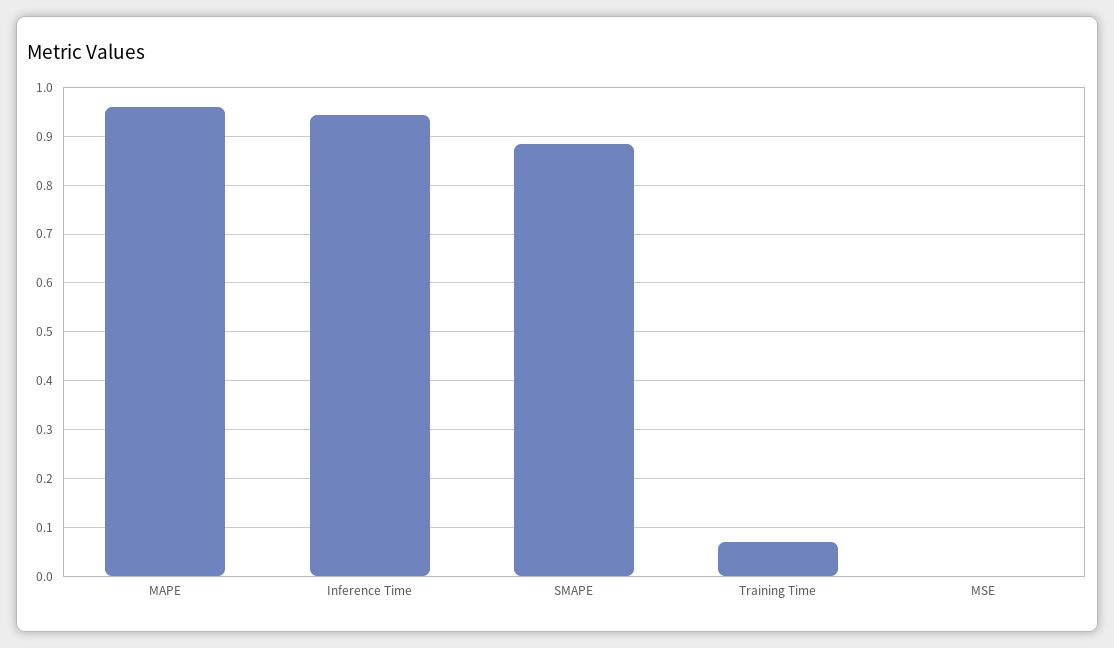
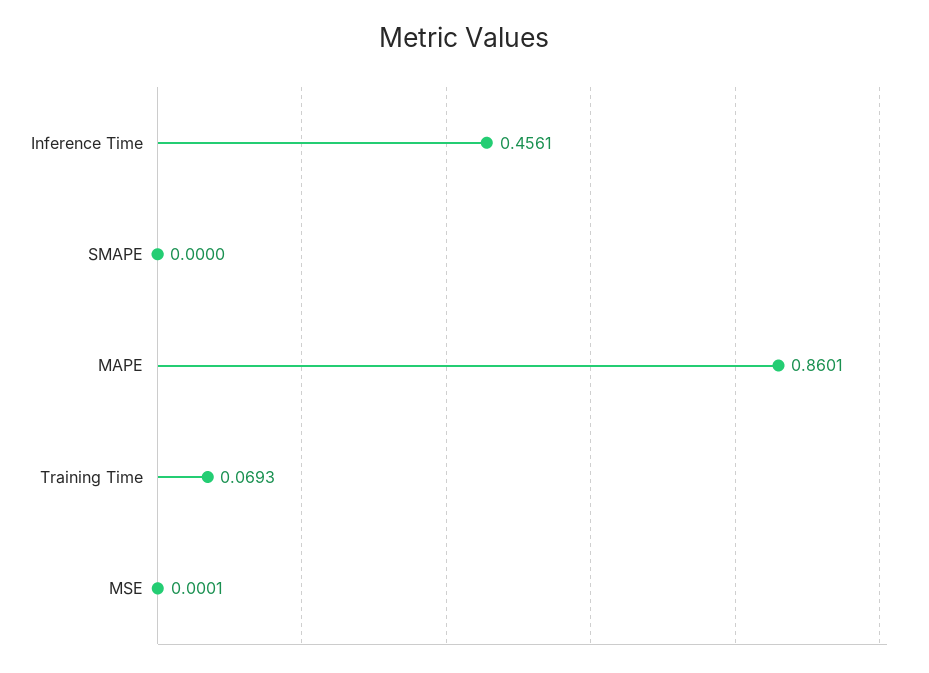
MAPE: 0.96 -> 0.8601
Inference Time: 0.94 -> 0.4561
SMAPE: 0.88 -> 0

